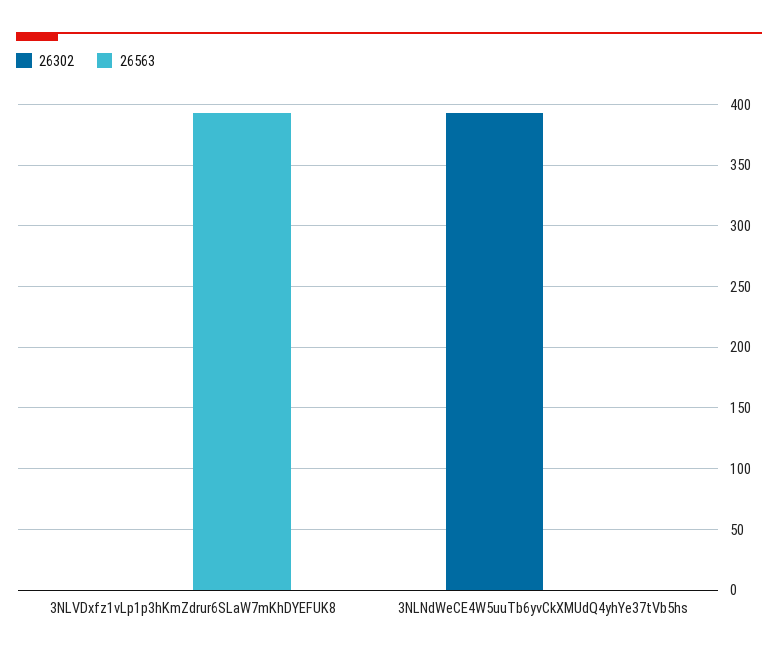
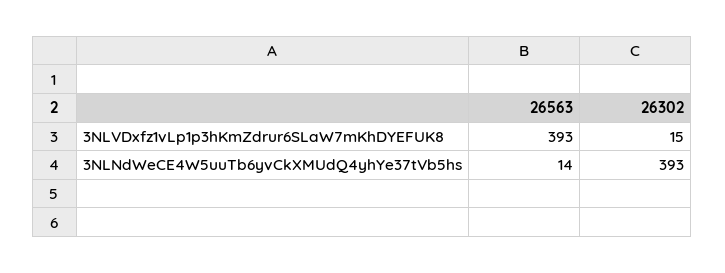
26302, 3NLVDxfz1vLp1p3hKmZdrur6SLaW7mKhDYEFUK8: 0 -> 15
26563, 3NLNdWeCE4W5uuTb6yvCkXMUdQ4yhYe37tVb5hs: 0 -> 14

